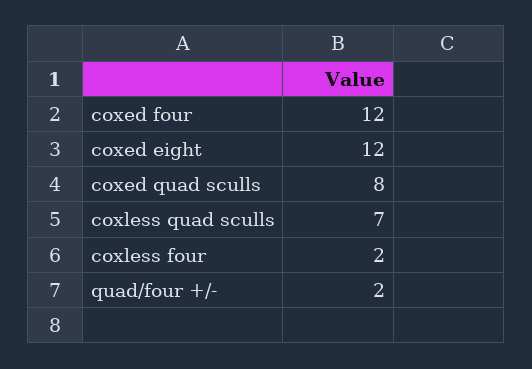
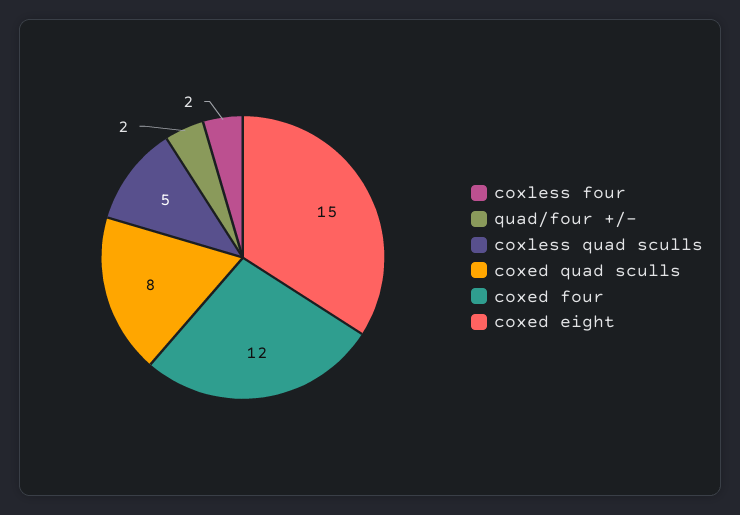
coxed eight: 12 -> 15
coxless quad sculls: 7 -> 5

